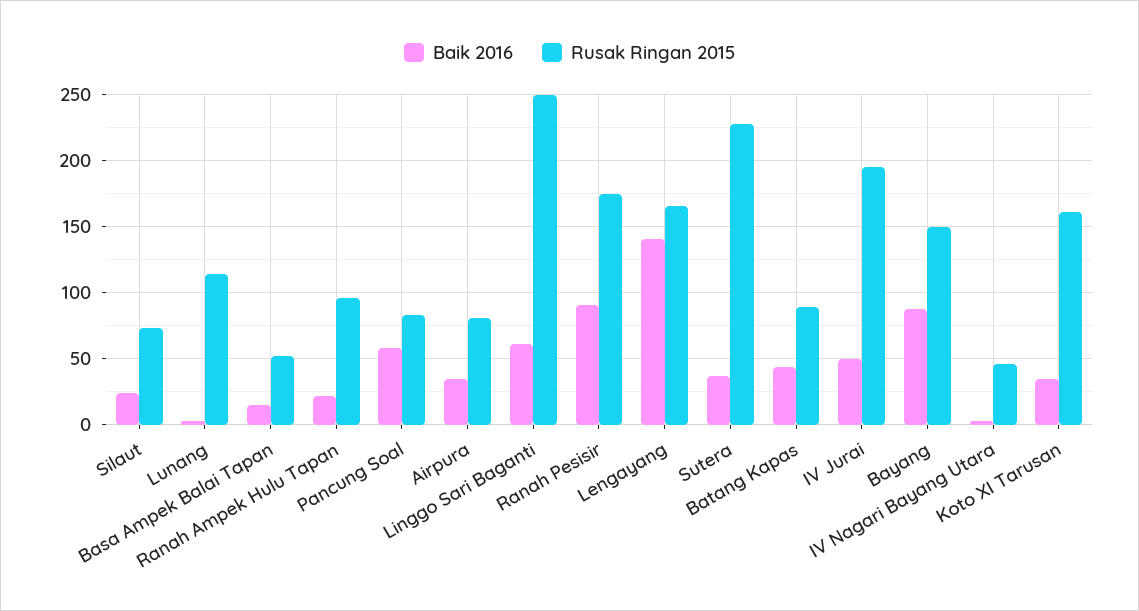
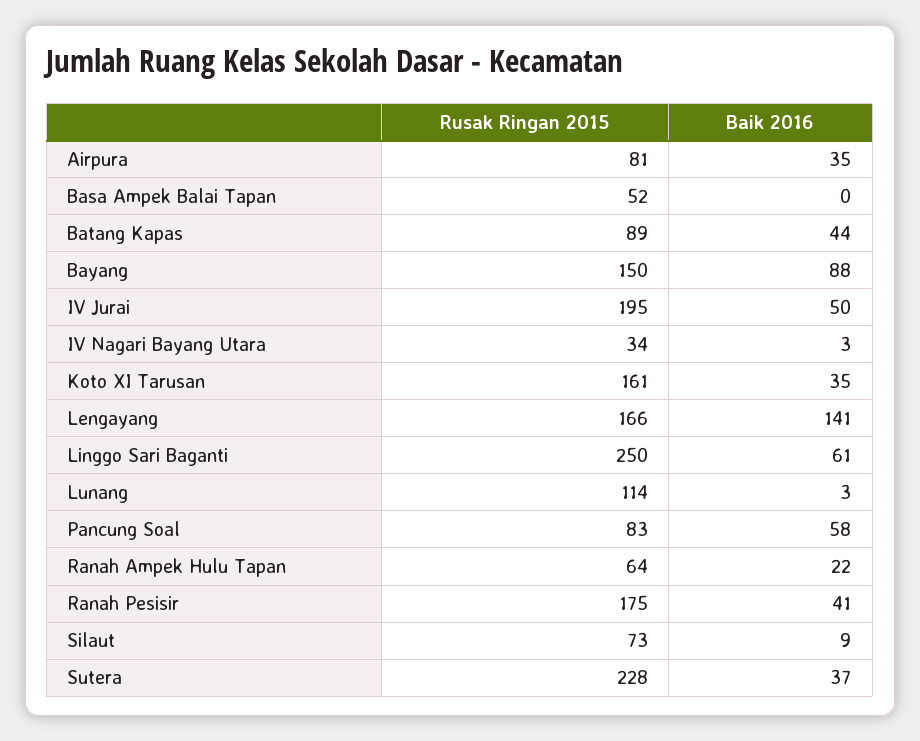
Baik 2016, Silaut: 25 -> 9
Baik 2016, Basa Ampek Balai Tapan: 15 -> 0
Rusak Ringan 2015, Ranah Ampek Hulu Tapan: 95 -> 64
Baik 2016, Ranah Pesisir: 90 -> 41
Rusak Ringan 2015, IV Nagari Bayang Utara: 45 -> 34

